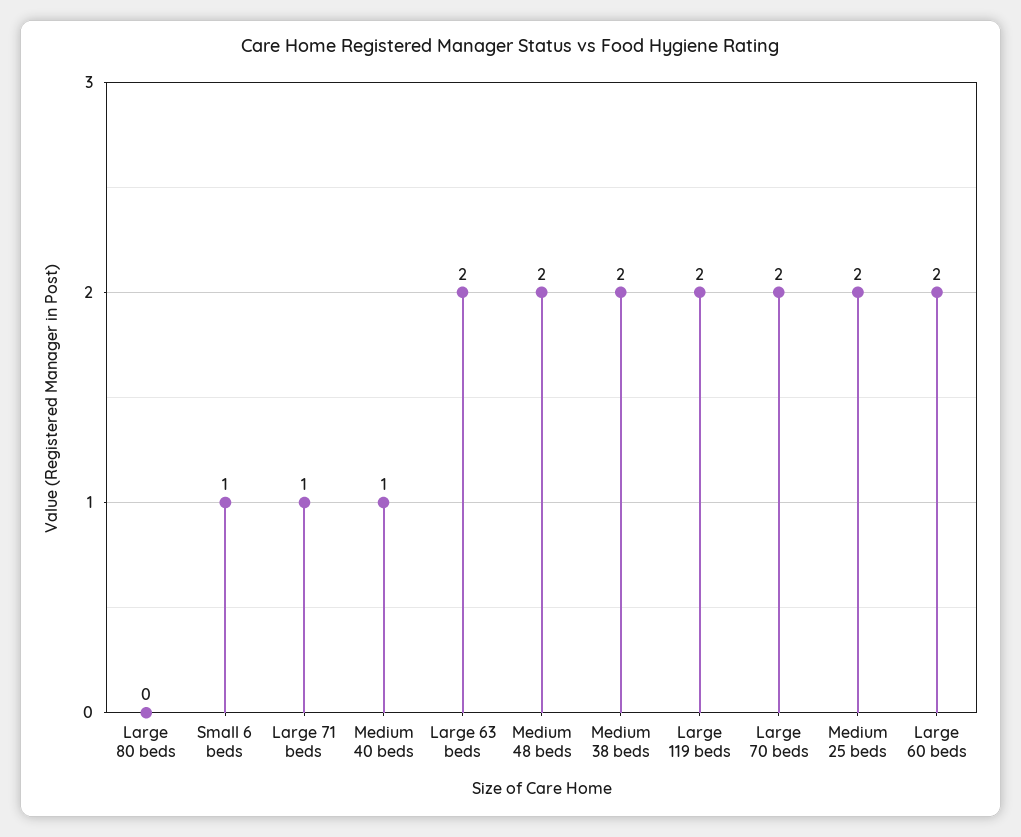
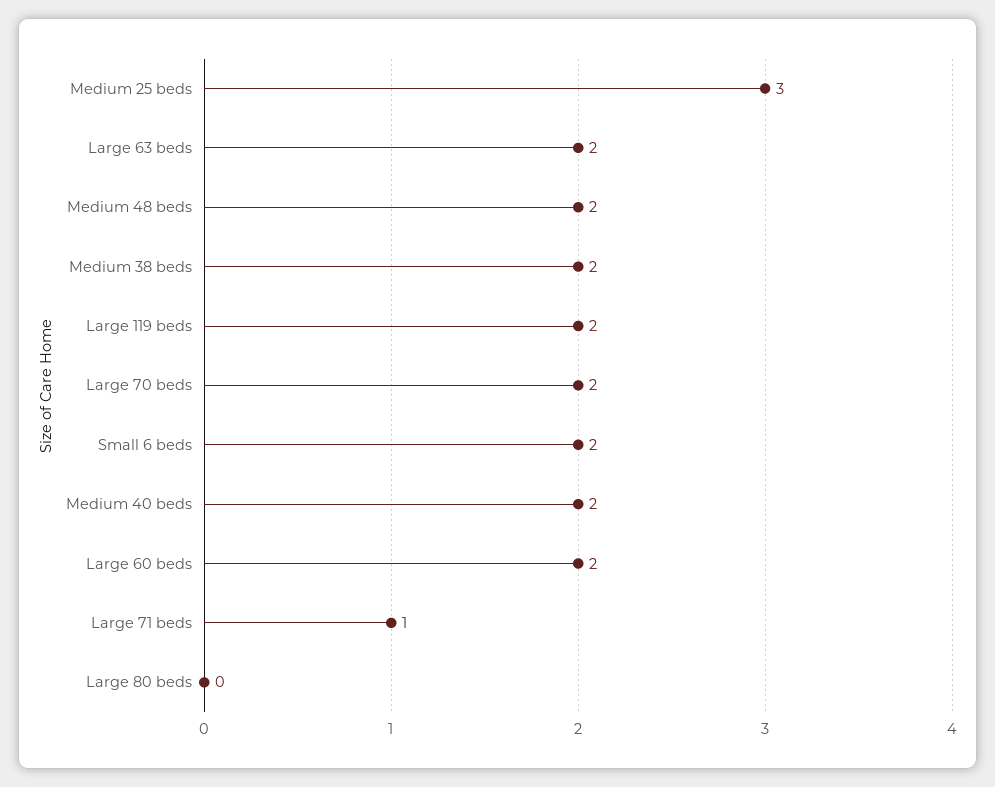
Small 6 beds: 1 -> 2
Medium 40 beds: 1 -> 2
Medium 25 beds: 2 -> 3

